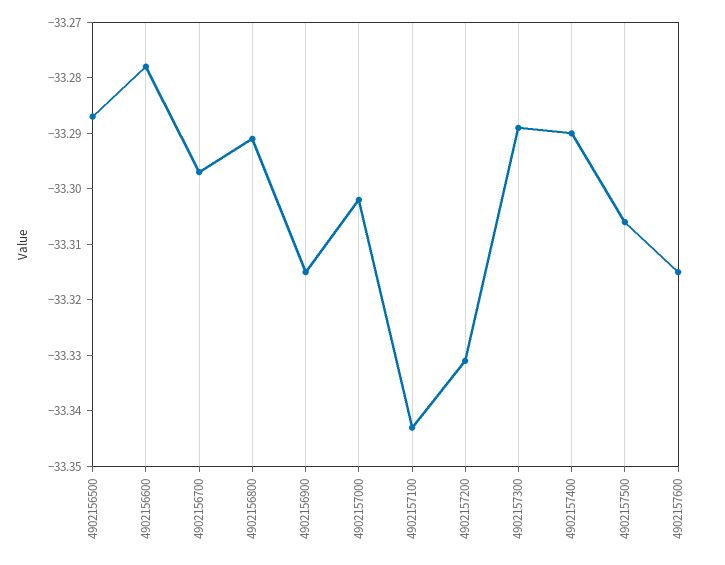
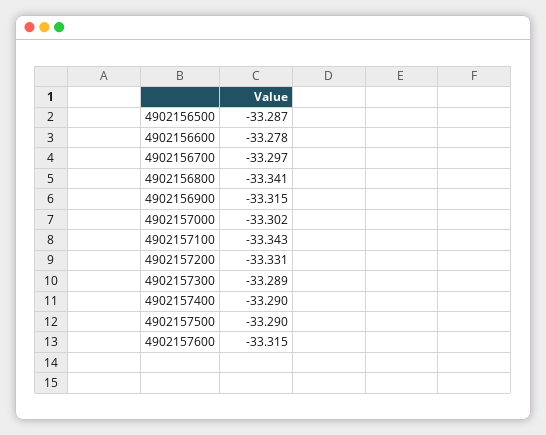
4902156800: -33.29 -> -33.341
4902157500: -33.305 -> -33.29

